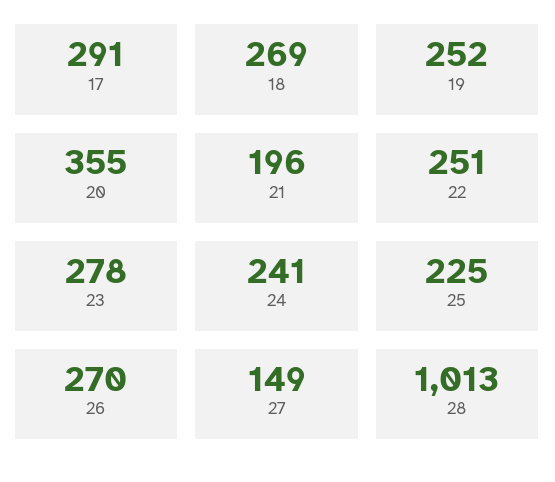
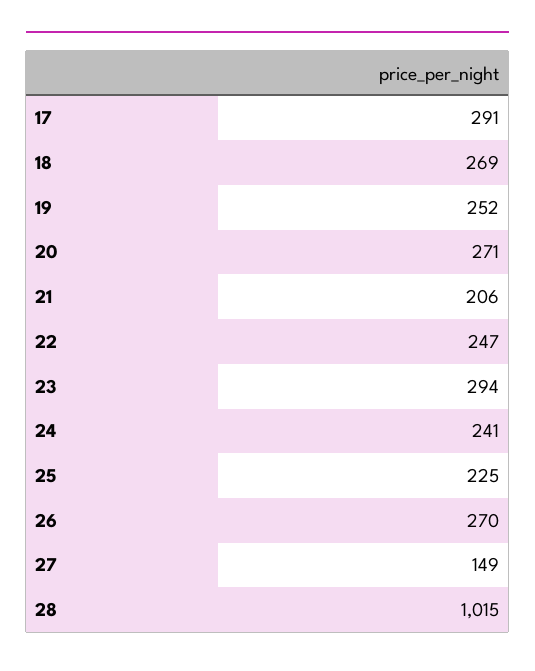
20: 355 -> 271
21: 196 -> 206
22: 251 -> 247
23: 278 -> 294
28: 1013 -> 1015

